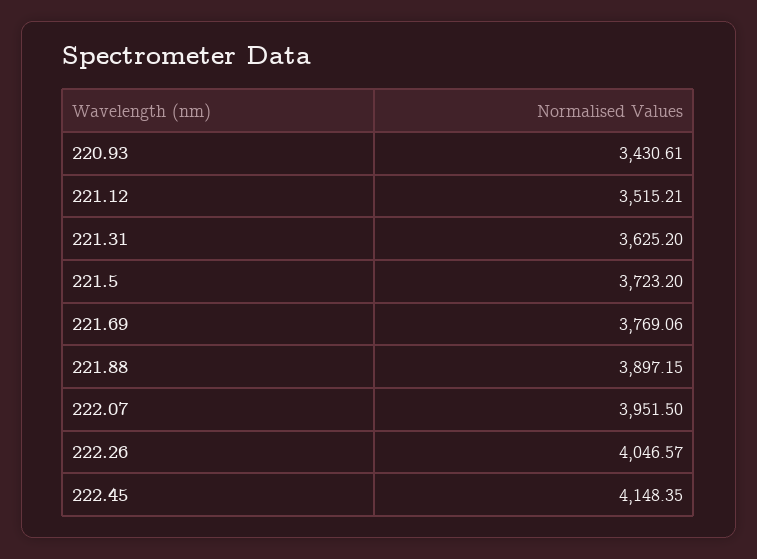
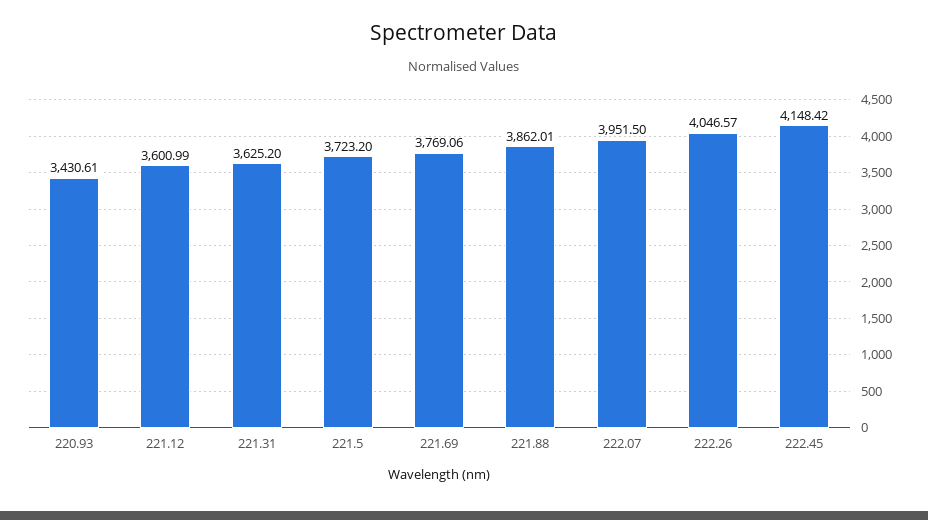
221.12: 3515.21 -> 3600.99
221.88: 3897.15 -> 3862.01
222.45: 4148.35 -> 4148.42

